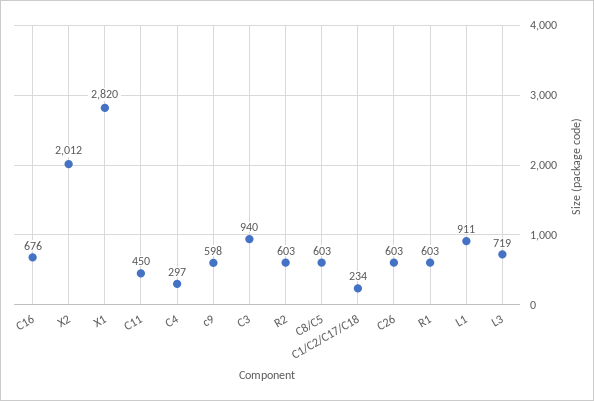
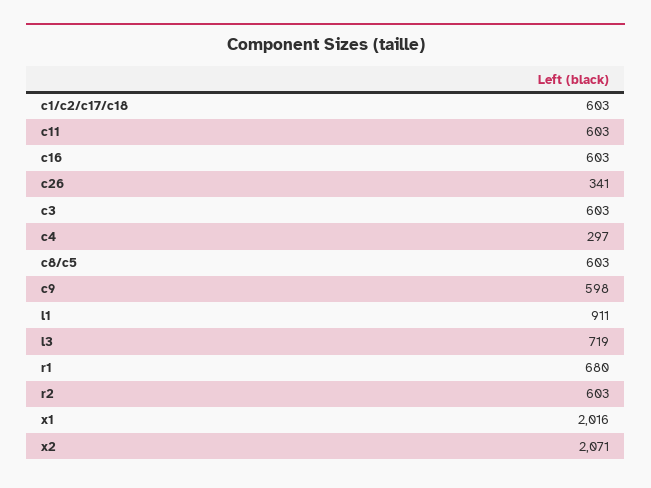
C16: 676 -> 603
X2: 2012 -> 2071
X1: 2820 -> 2016
C11: 450 -> 603
C3: 940 -> 603
C1/C2/C17/C18: 234 -> 603
C26: 603 -> 341
R1: 603 -> 680

